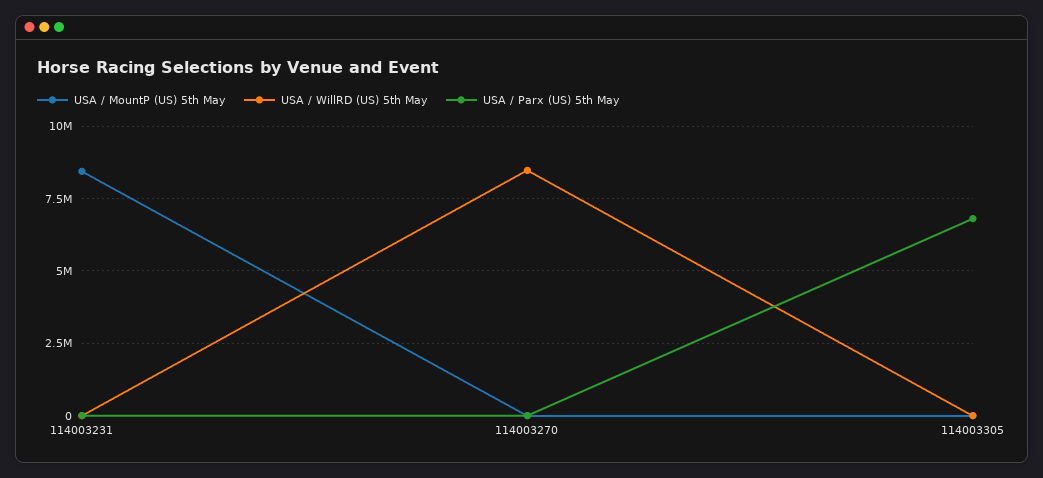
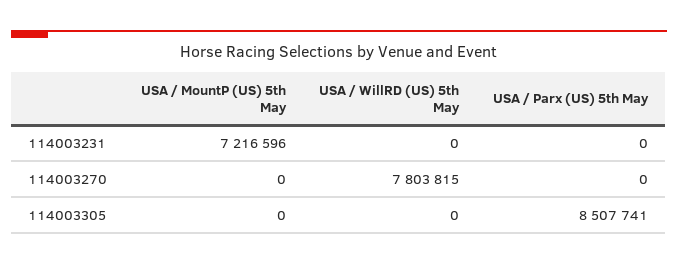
USA / MountP (US) 5th May, 114003231: 8500000 -> 7216596
USA / WillRD (US) 5th May, 114003270: 8500000 -> 7803815
USA / Parx (US) 5th May, 114003305: 6750000 -> 8507741

